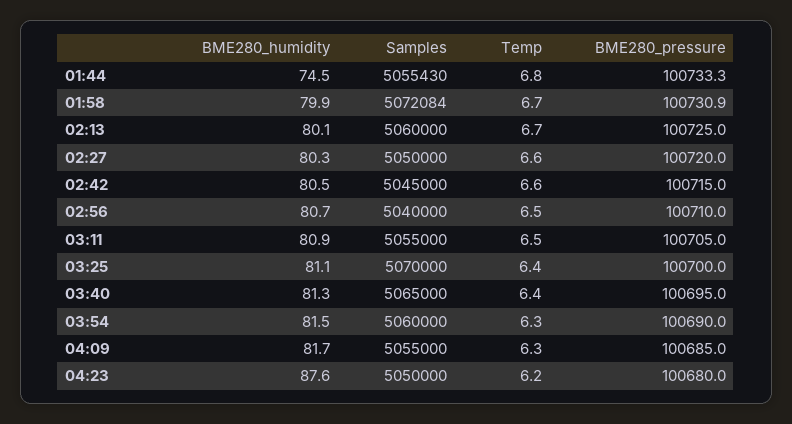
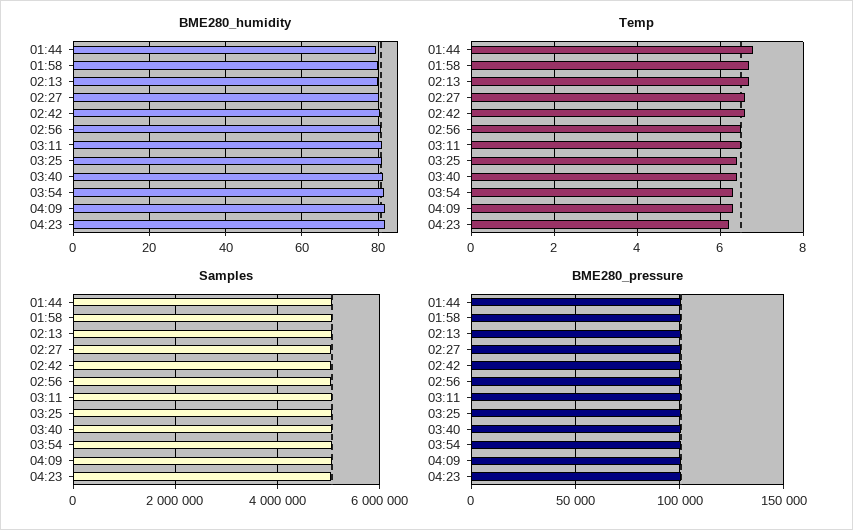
BME280_humidity, 01:44: 74.5 -> 80
BME280_humidity, 04:23: 87.6 -> 82

